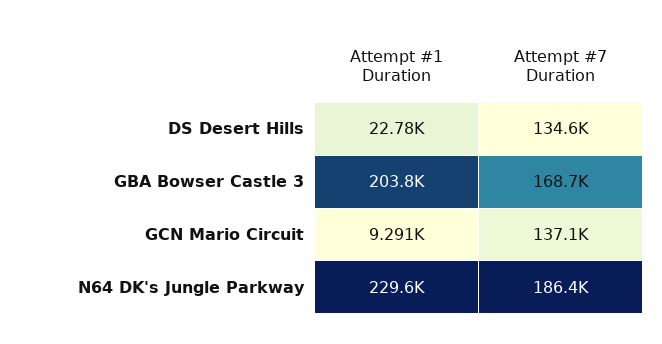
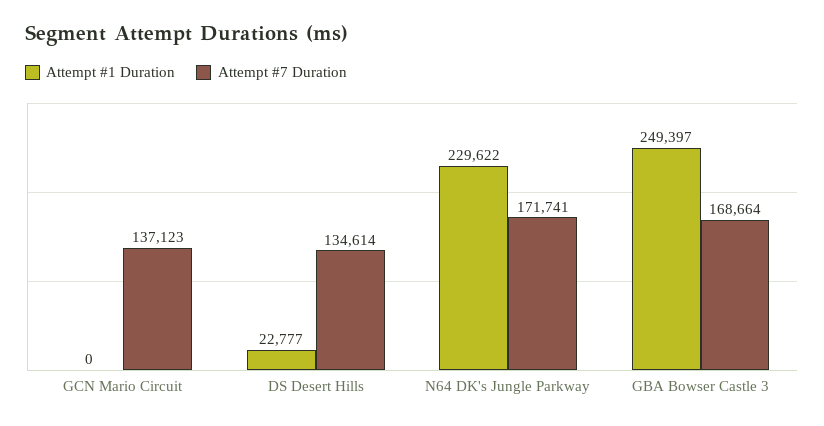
Attempt #1 Duration, GBA Bowser Castle 3: 203800 -> 249397
Attempt #1 Duration, GCN Mario Circuit: 9291 -> 0
Attempt #7 Duration, N64 DK's Jungle Parkway: 186400 -> 171741

